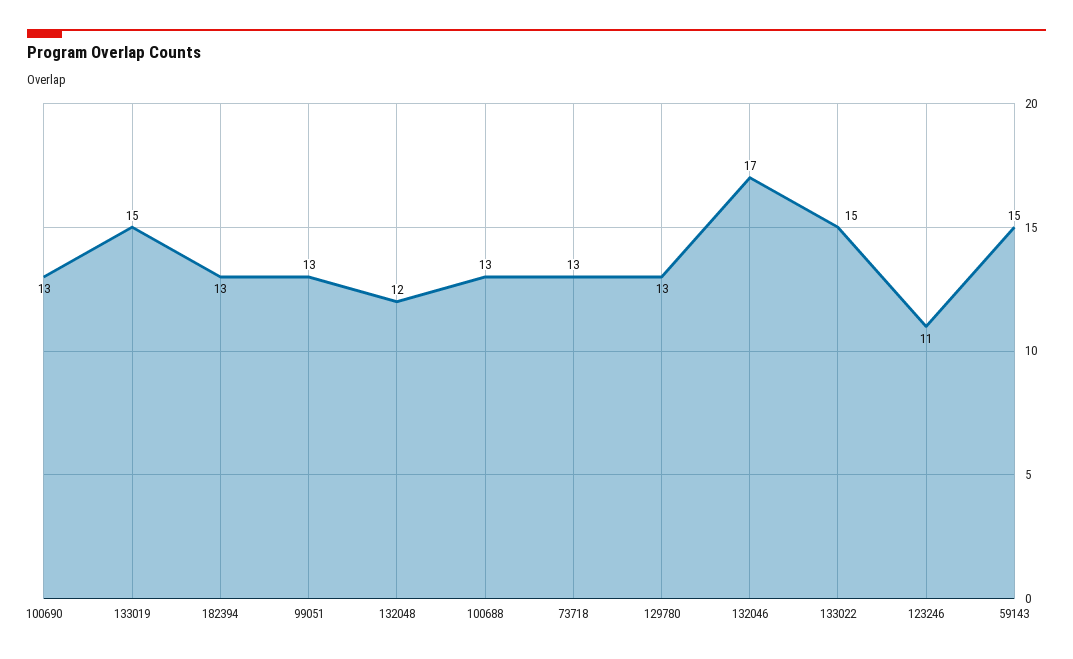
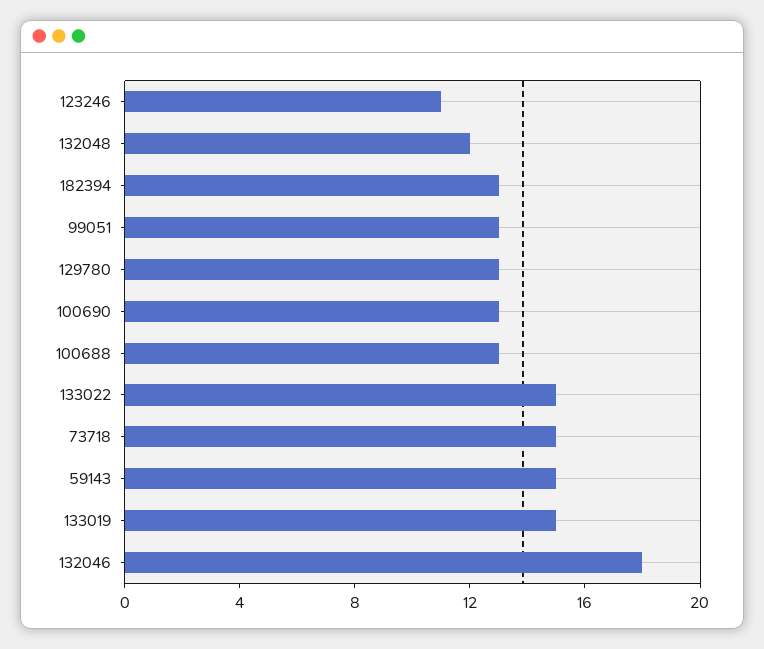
73718: 13 -> 15
132046: 17 -> 18

